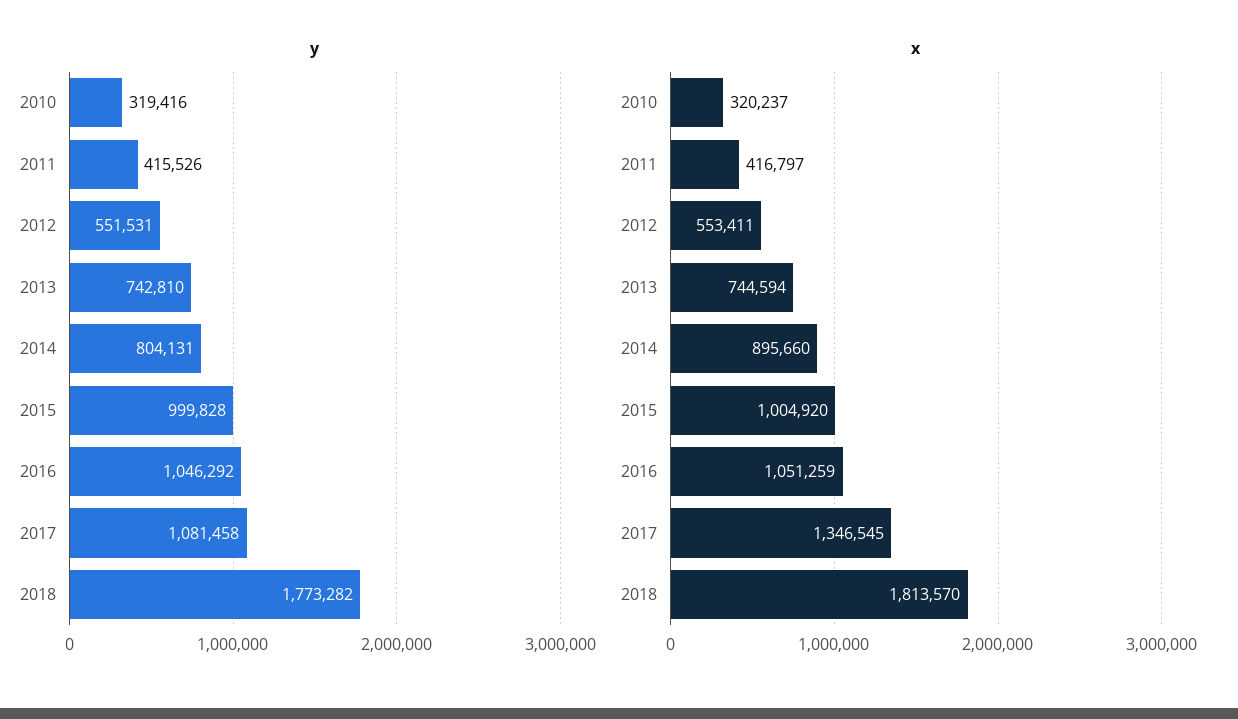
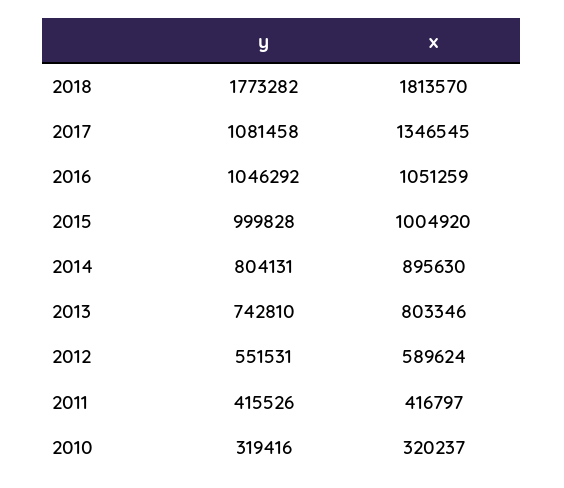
x, 2012: 553411 -> 589624
x, 2013: 744594 -> 803346
x, 2014: 895660 -> 895630

